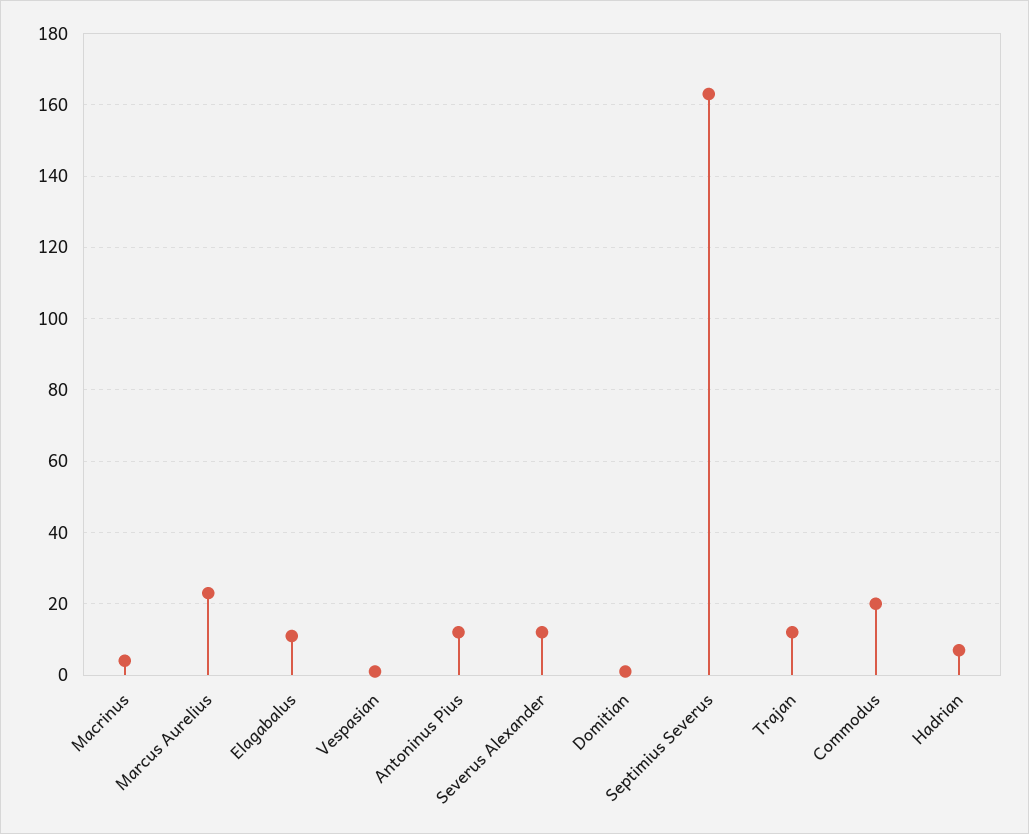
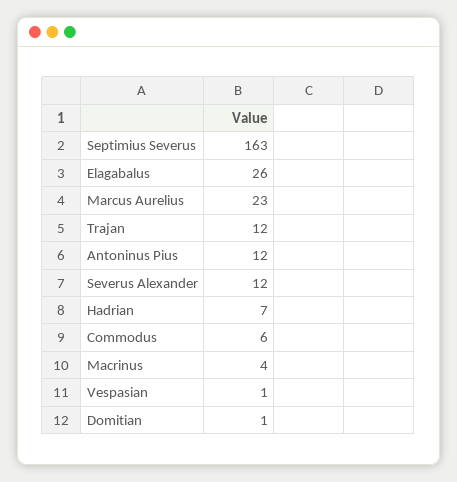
Elagabalus: 10 -> 26
Commodus: 20 -> 6

